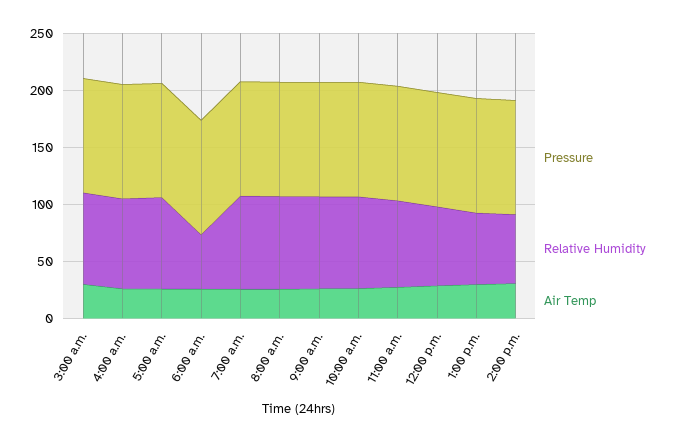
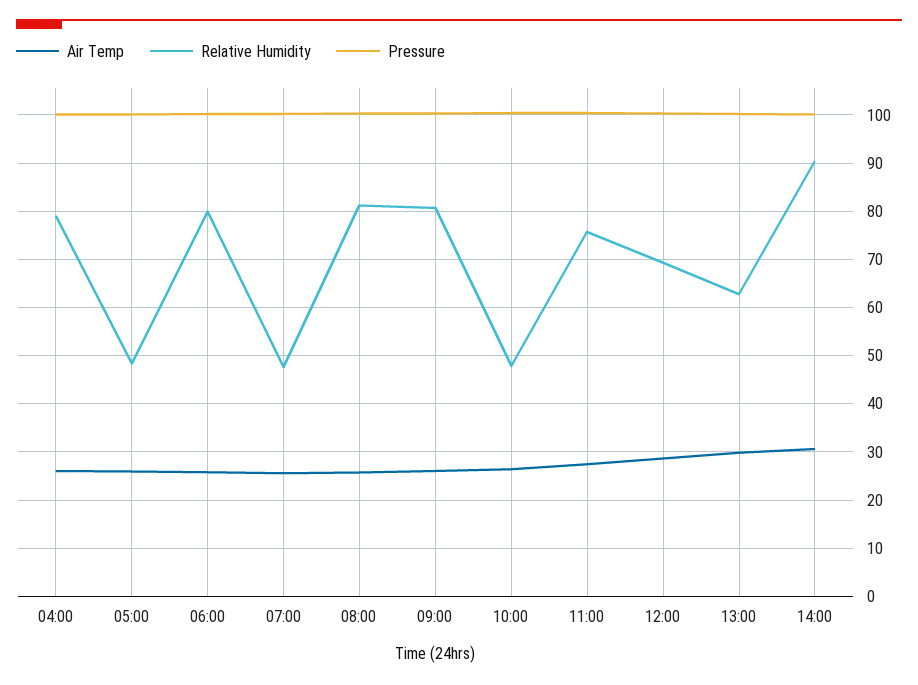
Pressure, 3:00 a.m.: 100 -> none
Relative Humidity, 3:00 a.m.: 80 -> none
Air Temp, 3:00 a.m.: 30 -> none
Relative Humidity, 5:00 a.m.: 80 -> 48
Relative Humidity, 6:00 a.m.: 50 -> 80
Relative Humidity, 7:00 a.m.: 80 -> 48
Relative Humidity, 10:00 a.m.: 80 -> 48
Relative Humidity, 2:00 p.m.: 60 -> 90

